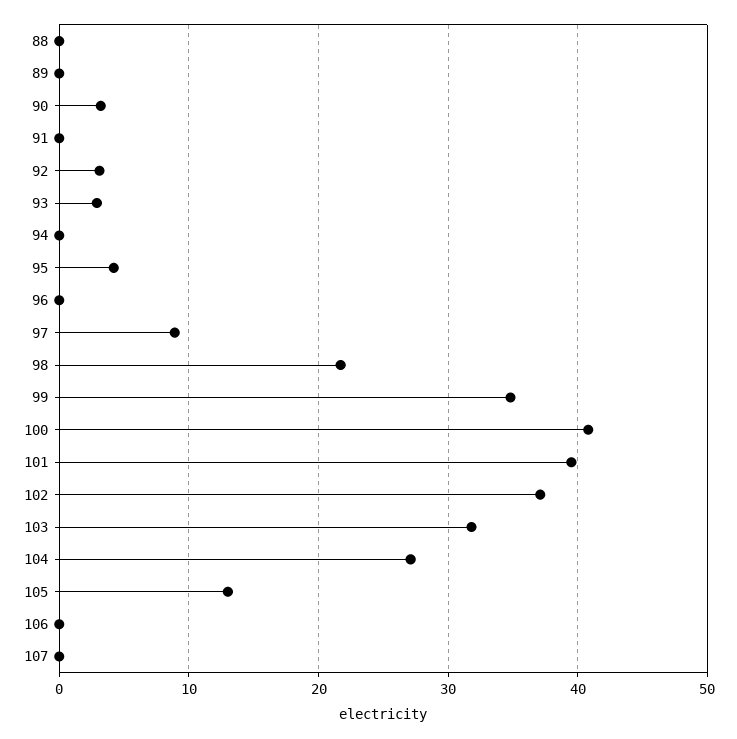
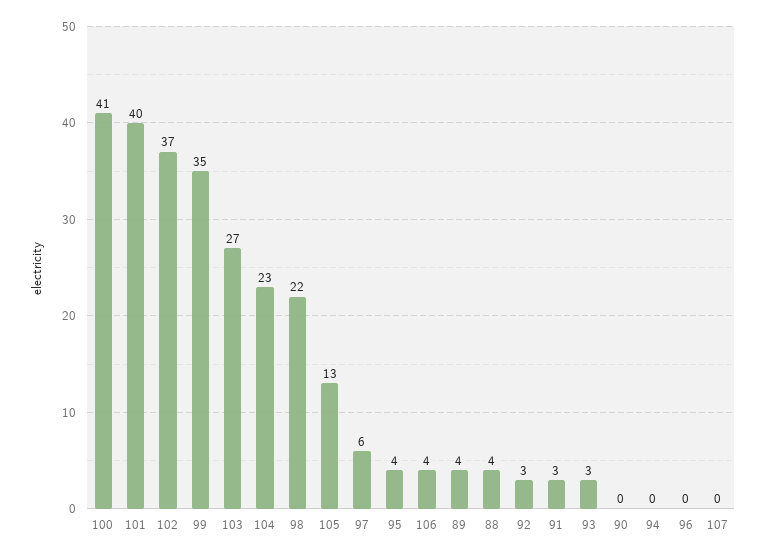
88: 0 -> 4
89: 0 -> 4
90: 3 -> 0
91: 0 -> 3
97: 9 -> 6
103: 32 -> 27
104: 27 -> 23
106: 0 -> 4

